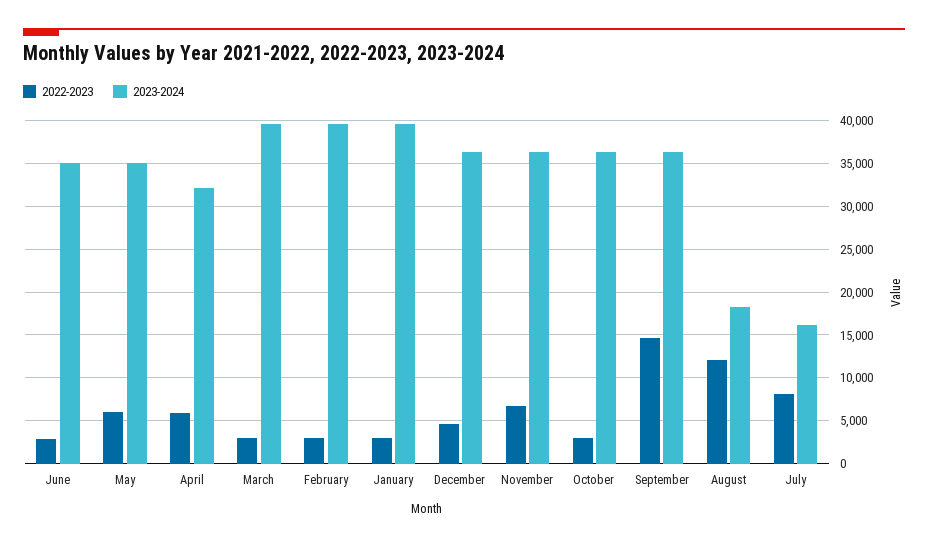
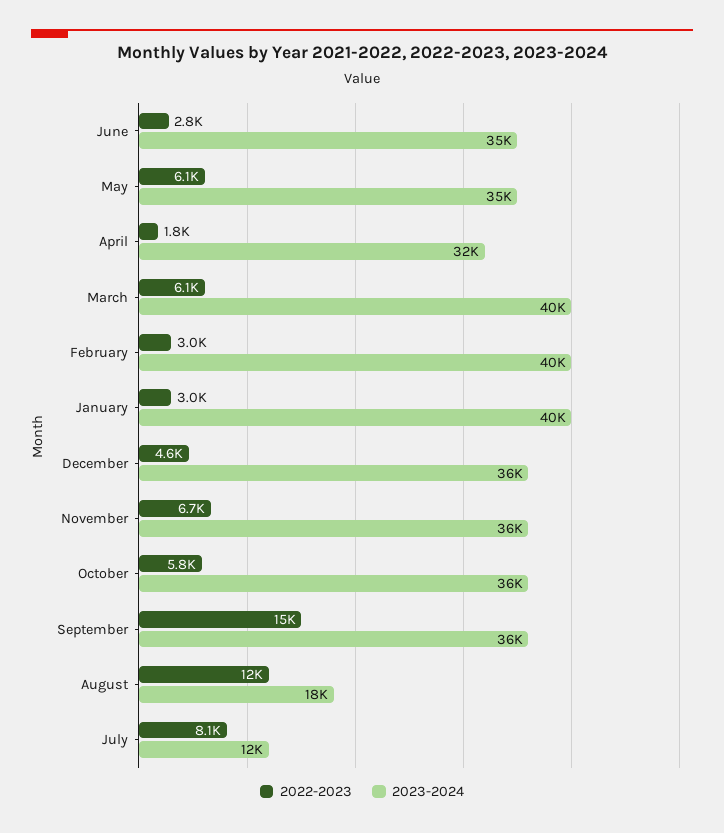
2022-2023, April: 6000 -> 1800
2022-2023, March: 3000 -> 6100
2022-2023, October: 3000 -> 5800
2023-2024, July: 16000 -> 12000

